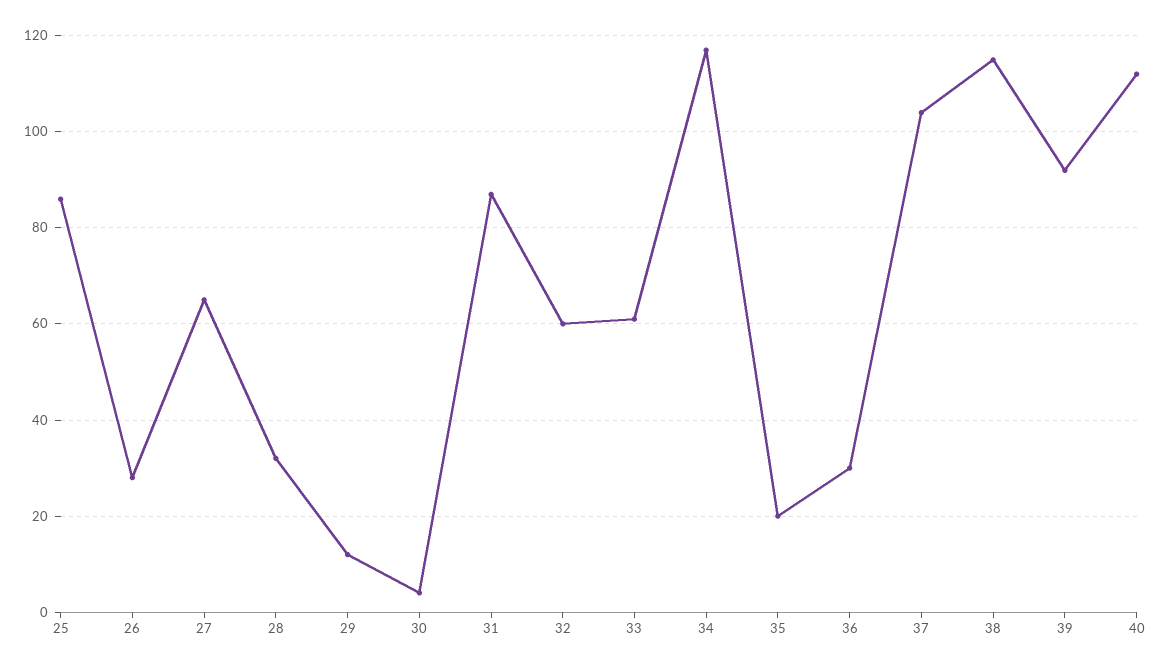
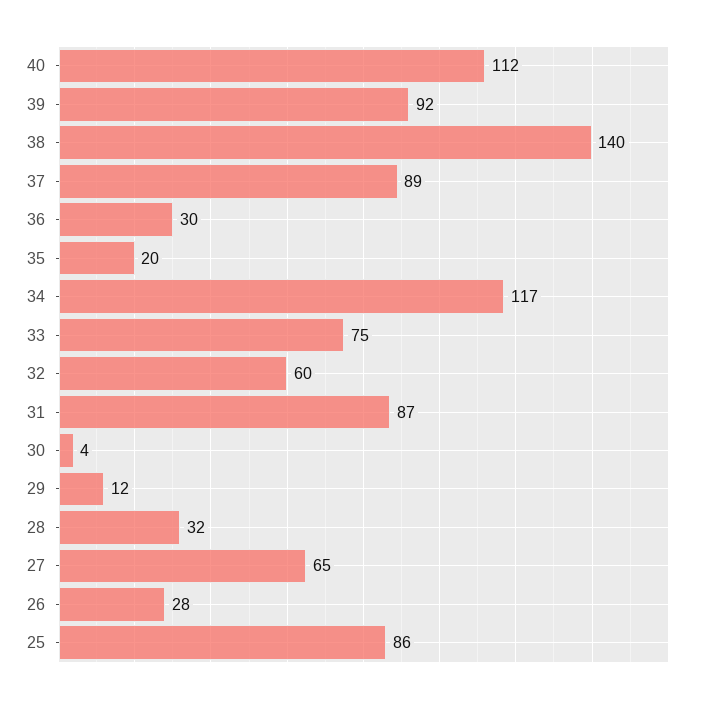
33: 60 -> 75
37: 105 -> 89
38: 115 -> 140

